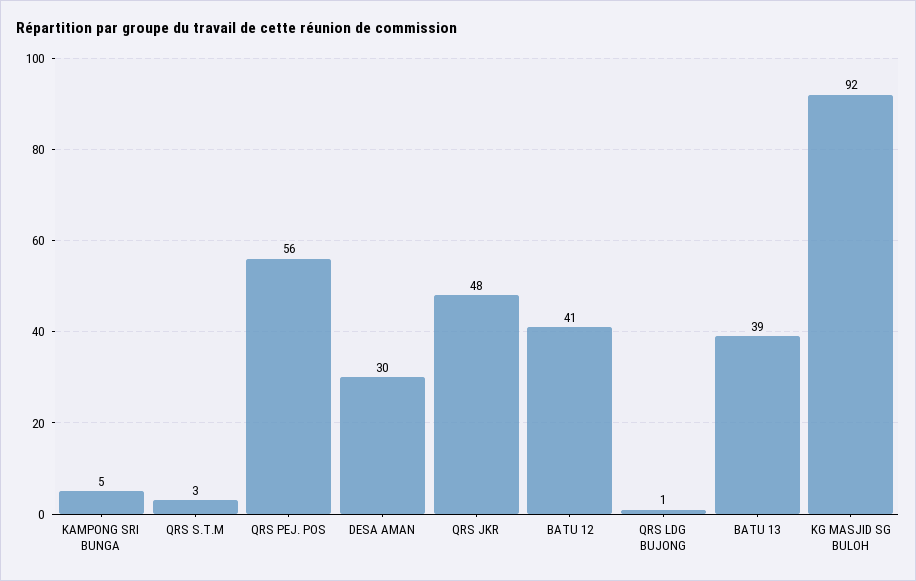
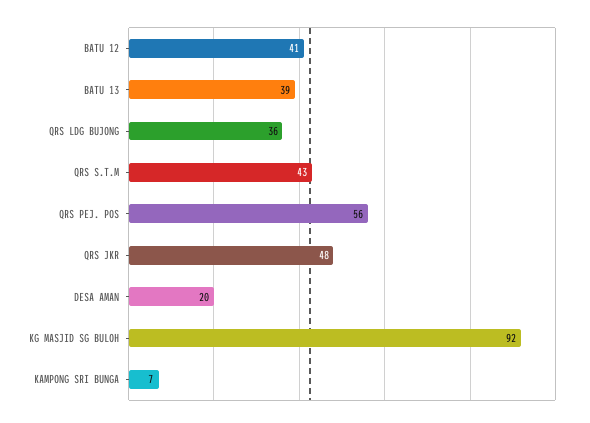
KAMPONG SRI BUNGA: 5 -> 7
QRS S.T.M: 3 -> 43
DESA AMAN: 30 -> 20
QRS LDG BUJONG: 1 -> 36

